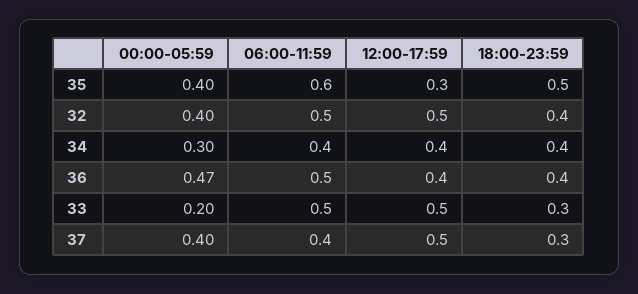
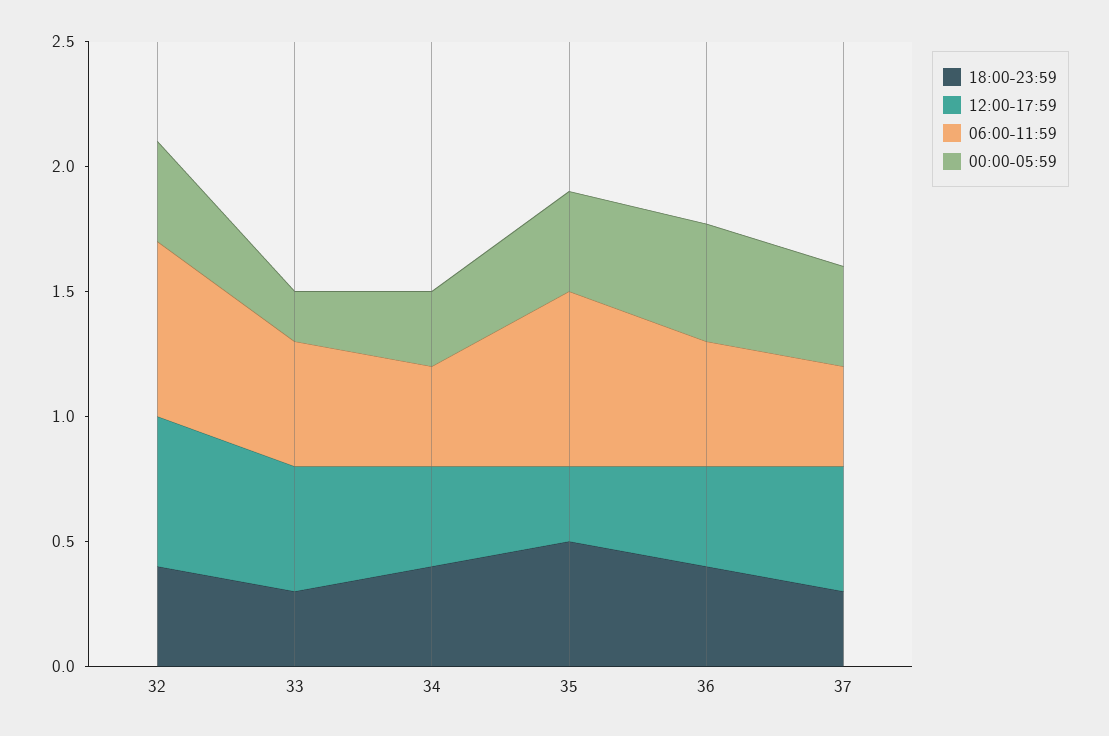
06:00-11:59, 35: 0.6 -> 0.7
06:00-11:59, 32: 0.5 -> 0.7
12:00-17:59, 32: 0.5 -> 0.6

